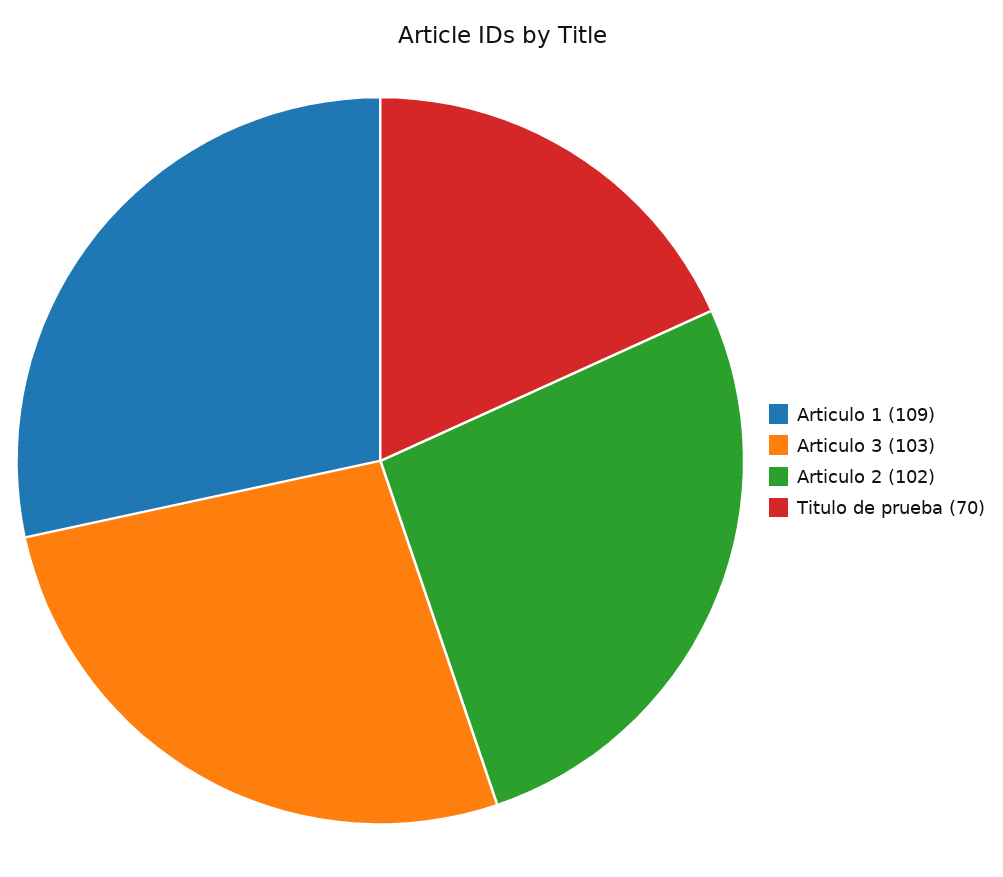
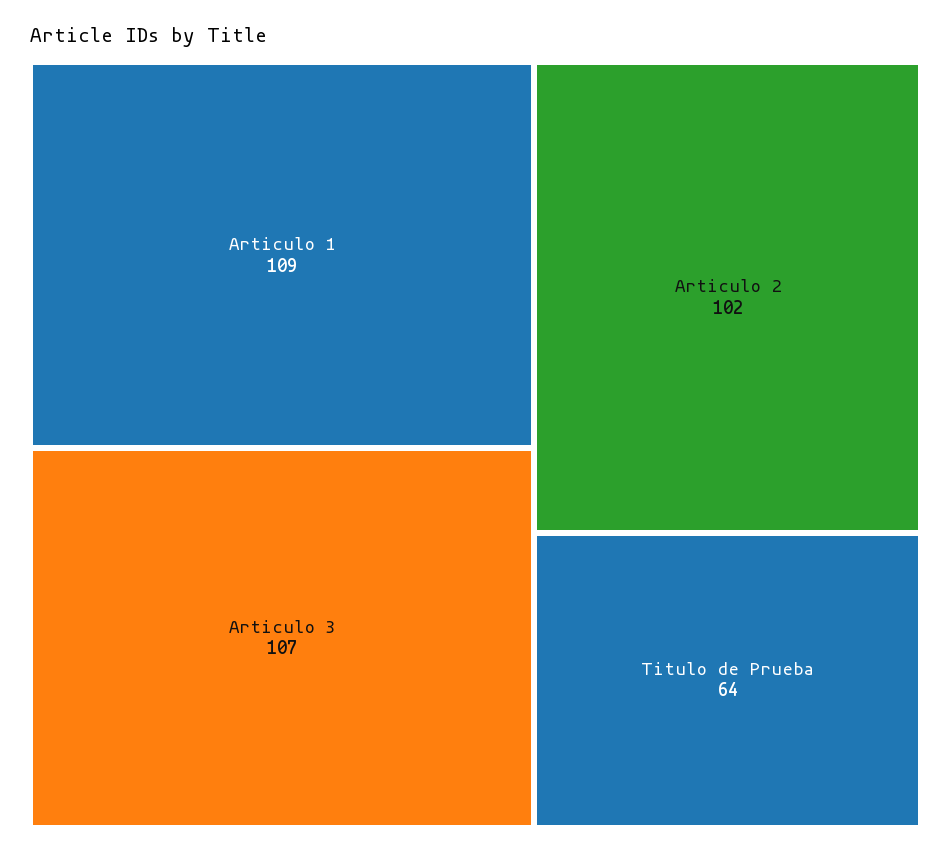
Articulo 3: 103 -> 107
Titulo de prueba: 70 -> 64

